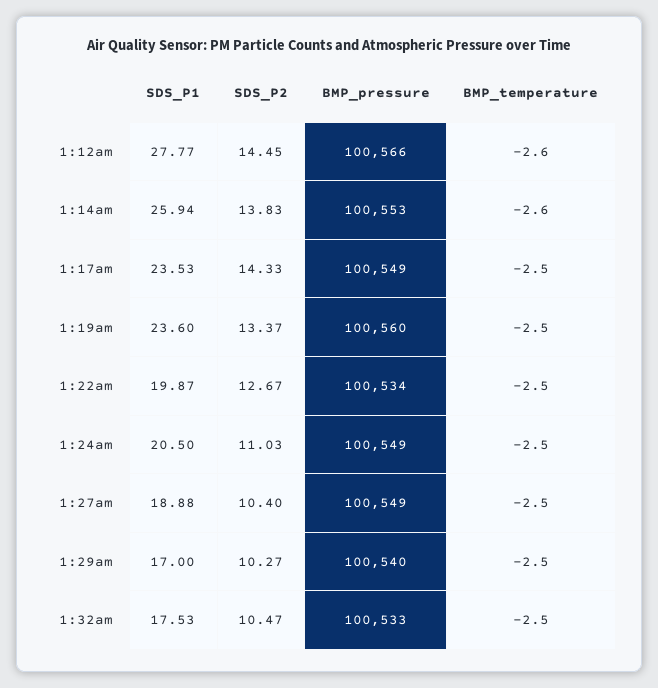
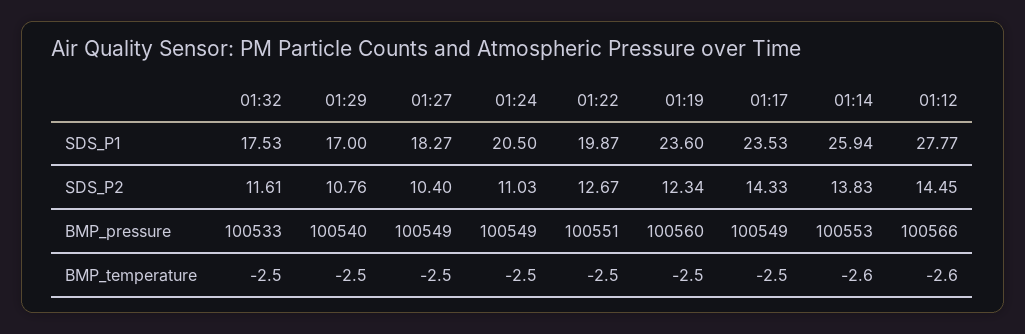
SDS_P2, 1:19am: 13.37 -> 12.34
BMP_pressure, 1:22am: 100534 -> 100551
SDS_P1, 1:27am: 18.88 -> 18.27
SDS_P2, 1:29am: 10.27 -> 10.76
SDS_P2, 1:32am: 10.47 -> 11.61

